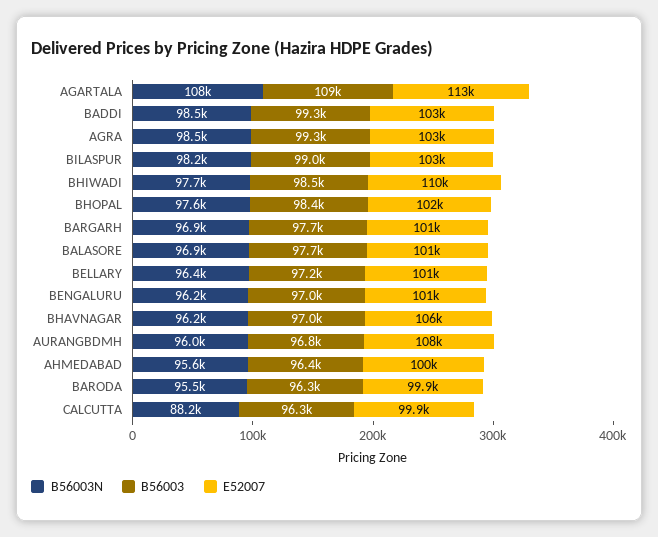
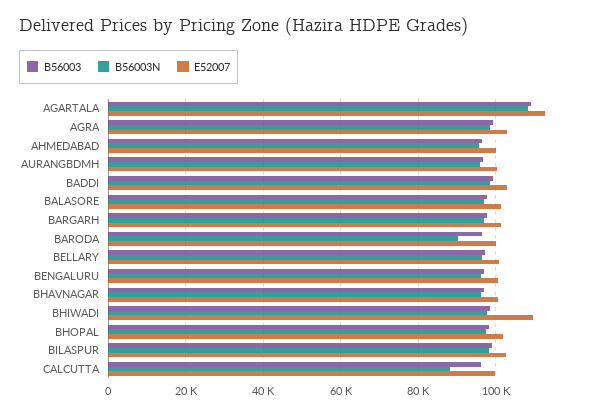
E52007, BHAVNAGAR: 106000 -> 100000
E52007, AURANGBDMH: 108000 -> 100000
B56003N, BARODA: 95500 -> 90000

